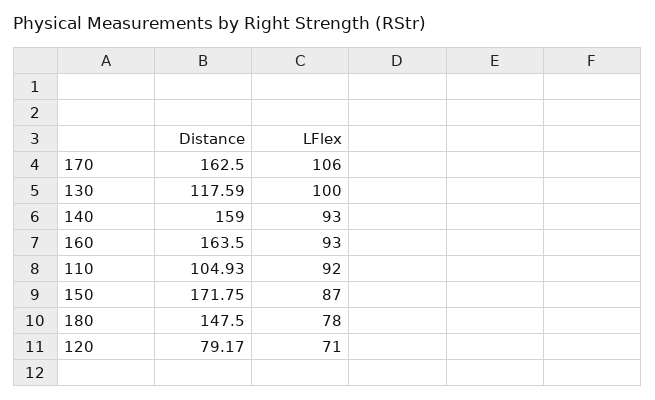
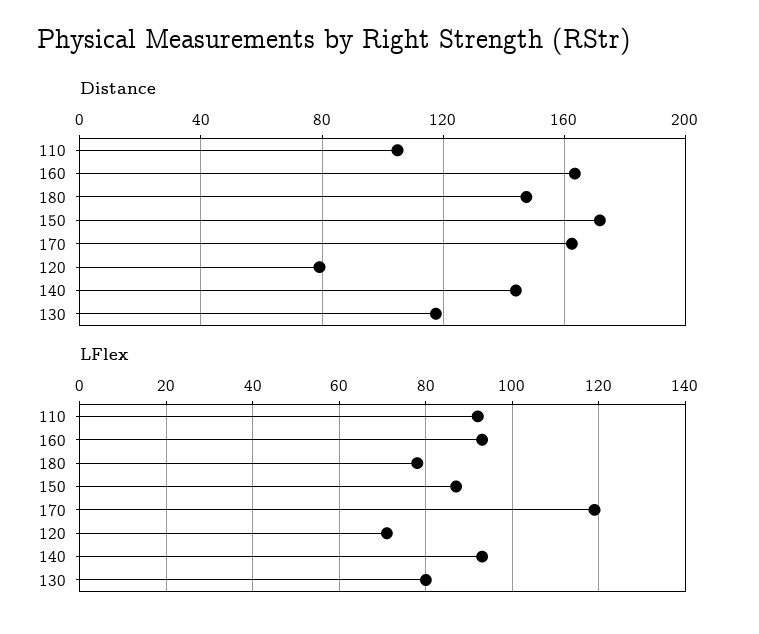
LFlex, 170: 106 -> 120
LFlex, 130: 100 -> 80
Distance, 140: 159 -> 145

